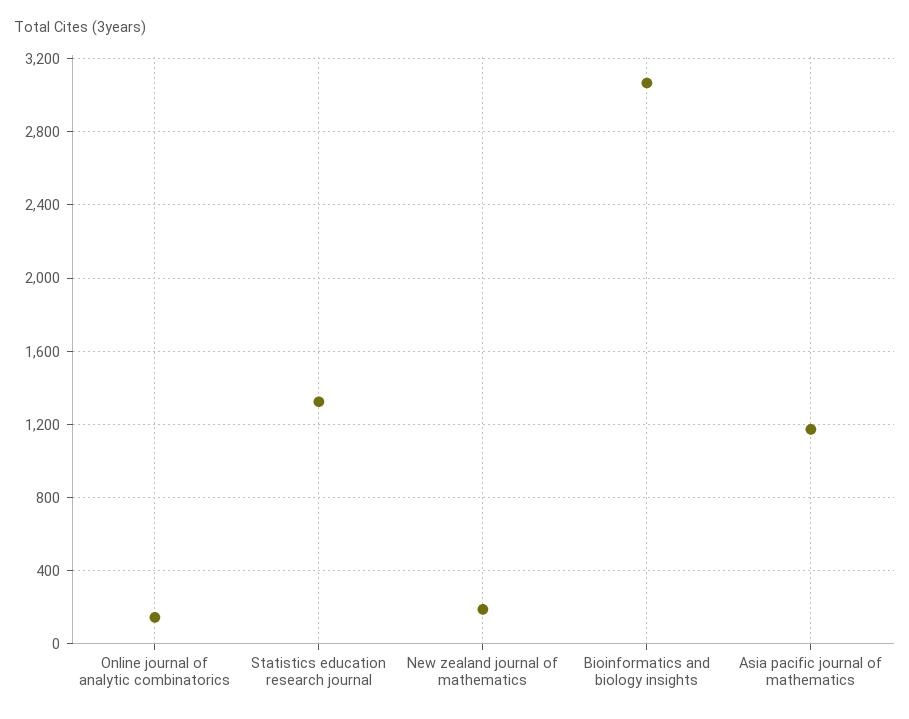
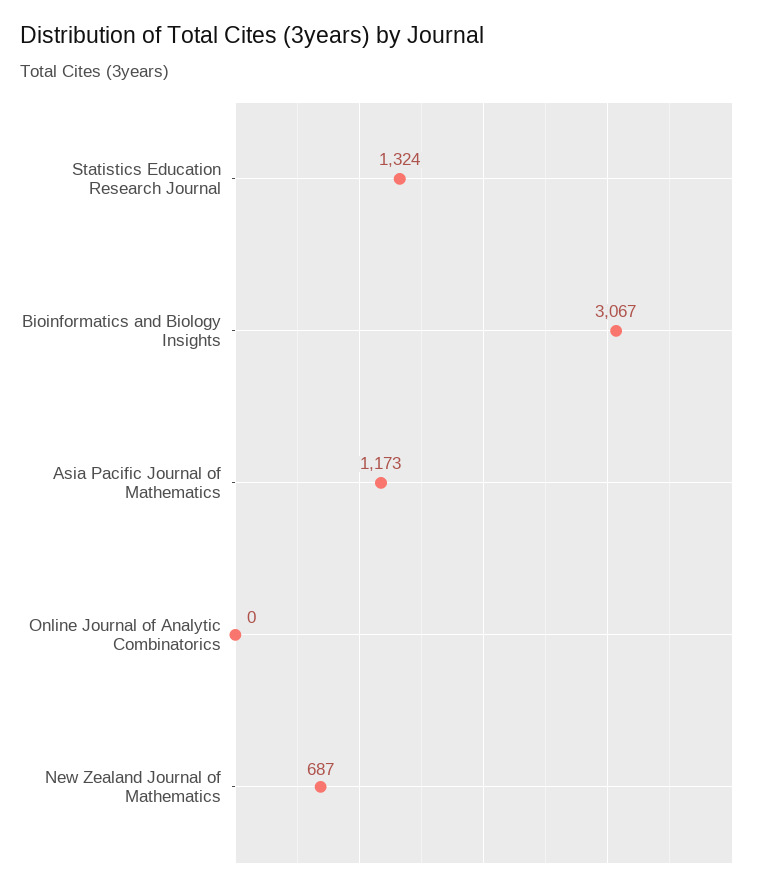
Online journal of analytic combinatorics: 150 -> 0
New zealand journal of mathematics: 200 -> 687

